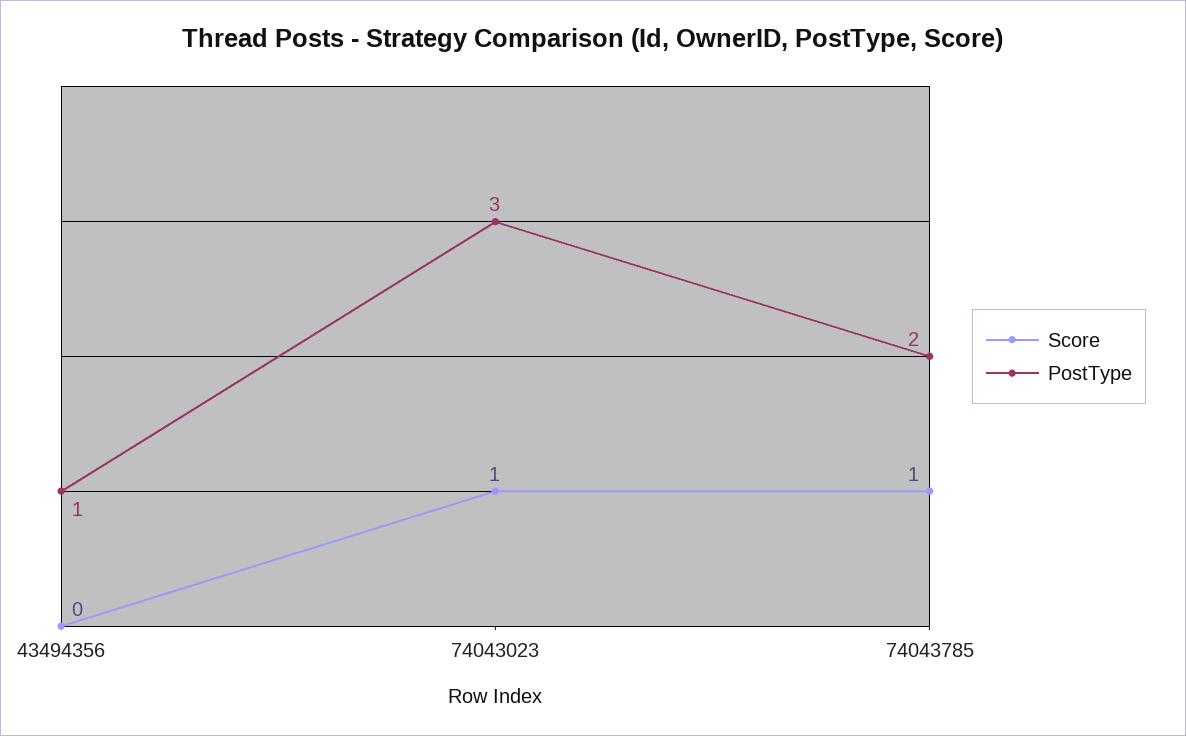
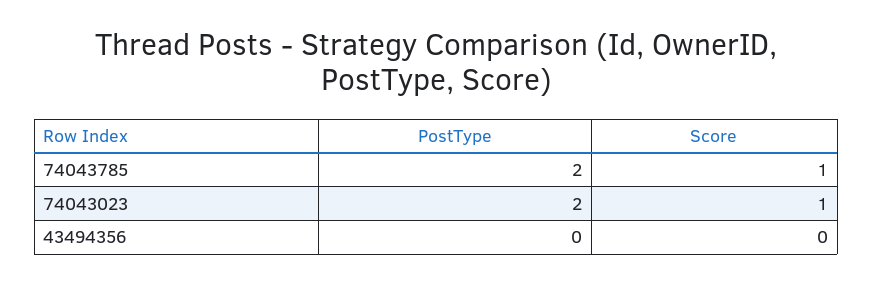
PostType, 43494356: 1 -> 0
PostType, 74043023: 3 -> 2

